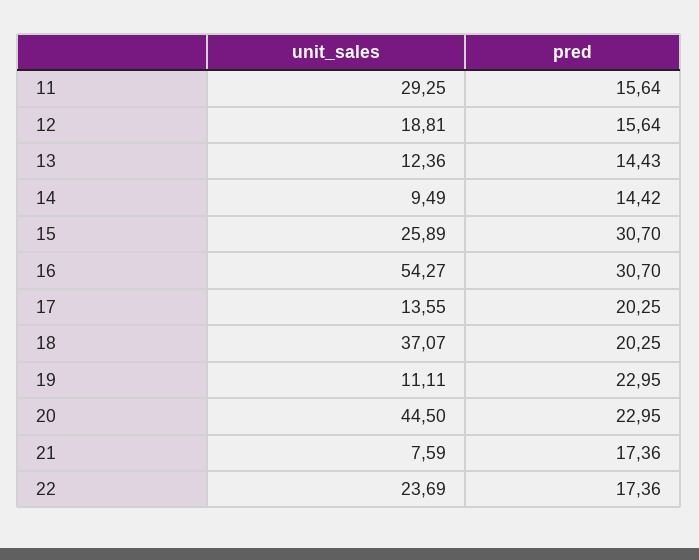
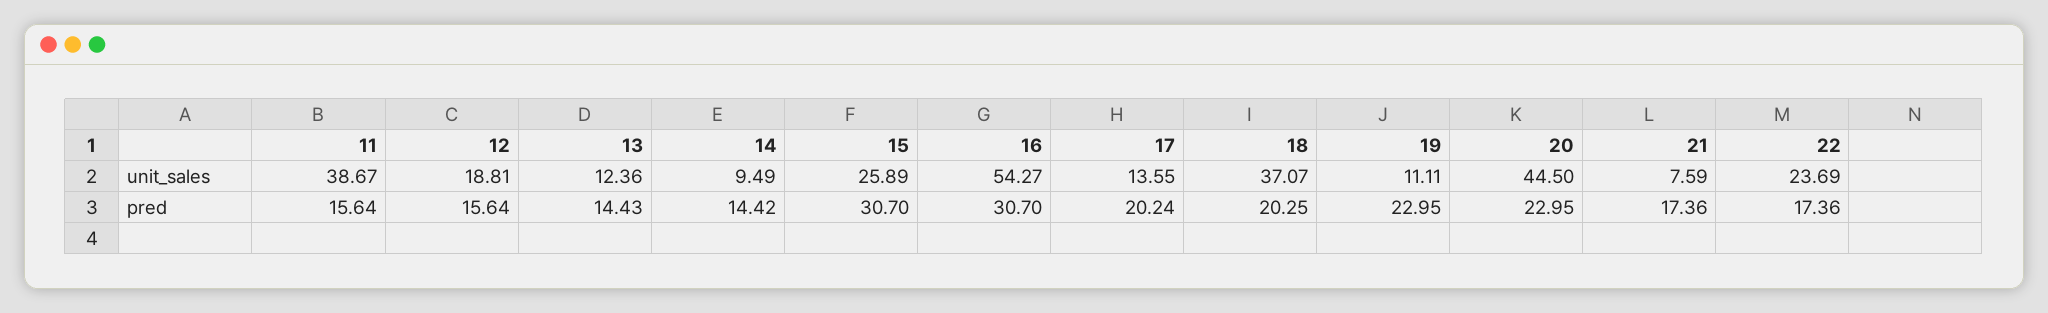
unit_sales, 11: 29.25 -> 38.67
pred, 17: 20.25 -> 20.24

